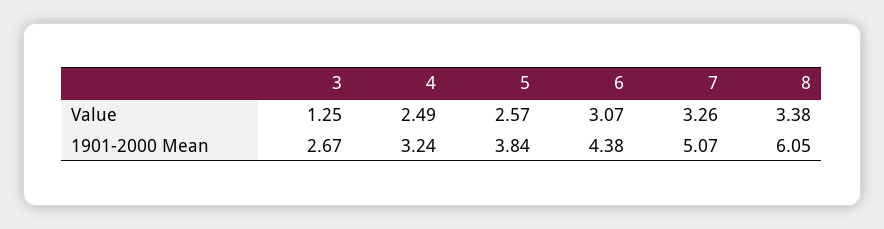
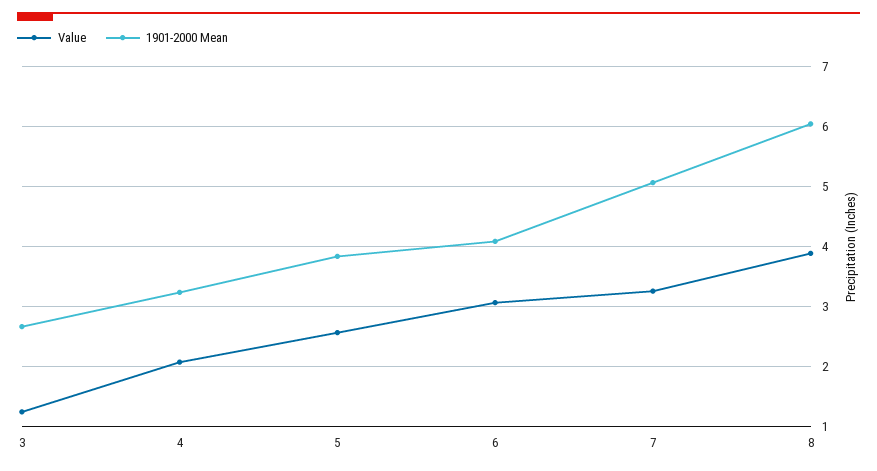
Value, 4: 2.49 -> 2.1
Value, 8: 3.38 -> 3.9
1901-2000 Mean, 6: 4.38 -> 4.1

